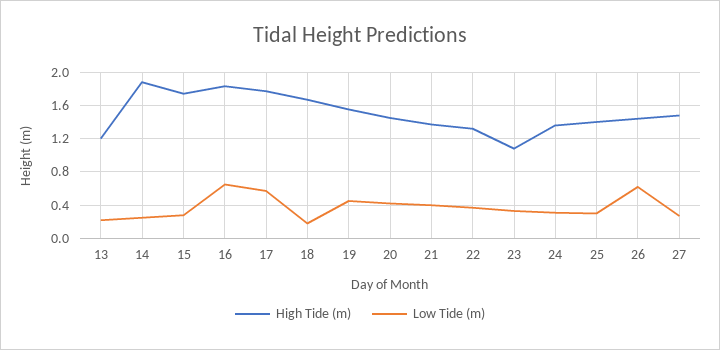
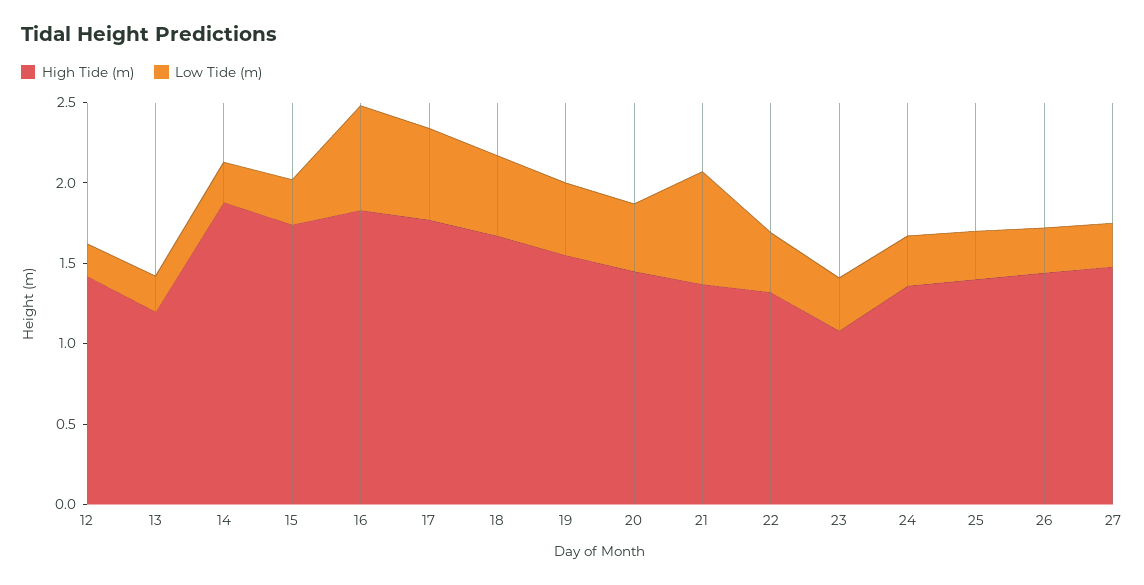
Low Tide (m), 18: 0.2 -> 0.5
Low Tide (m), 21: 0.4 -> 0.7
Low Tide (m), 26: 0.6 -> 0.3
High Tide (m), 12: none -> 1.4
Low Tide (m), 12: none -> 0.2

